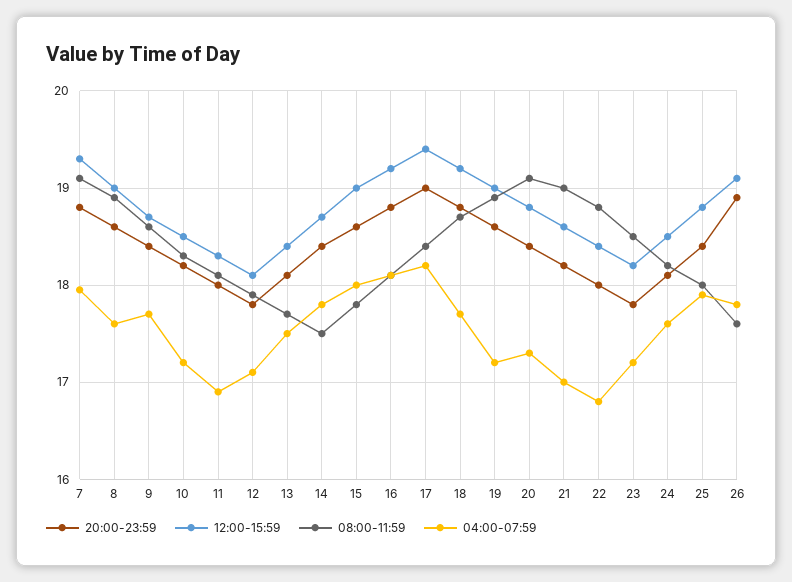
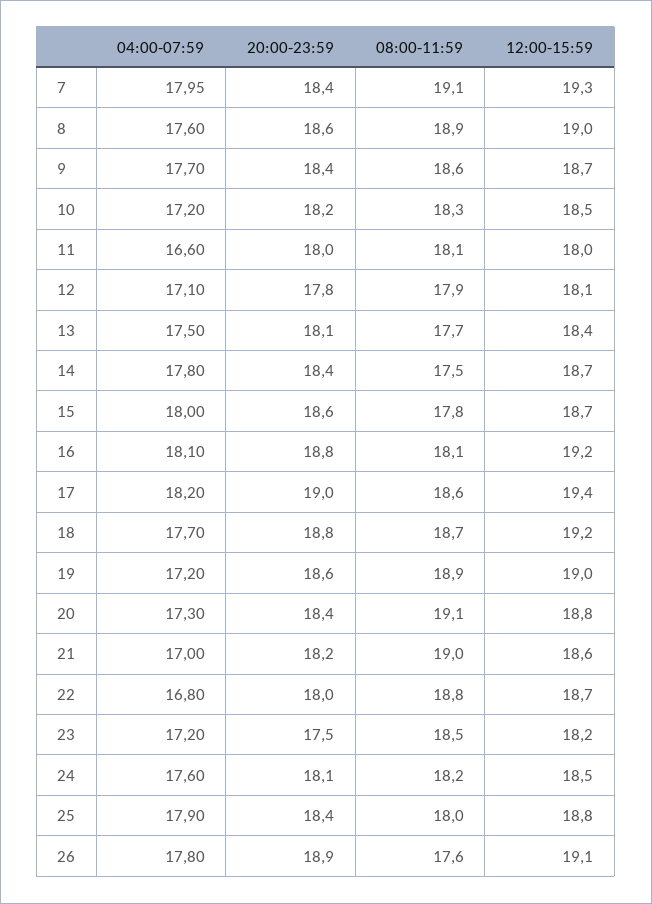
20:00-23:59, 7: 18.8 -> 18.4
12:00-15:59, 11: 18.3 -> 18
04:00-07:59, 11: 16.9 -> 16.6
12:00-15:59, 15: 19 -> 18.7
08:00-11:59, 17: 18.4 -> 18.6
12:00-15:59, 22: 18.4 -> 18.7
20:00-23:59, 23: 17.8 -> 17.5

